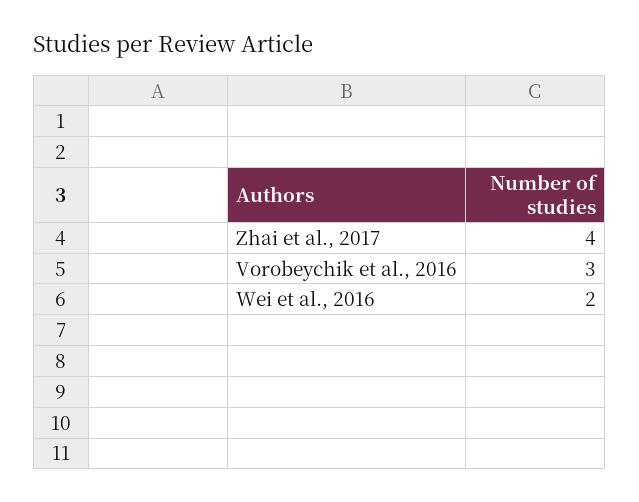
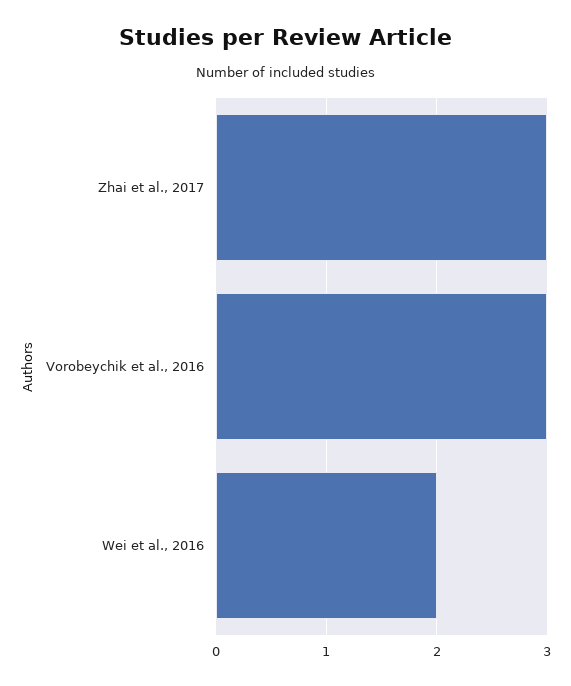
Zhai et al., 2017: 4 -> 3

